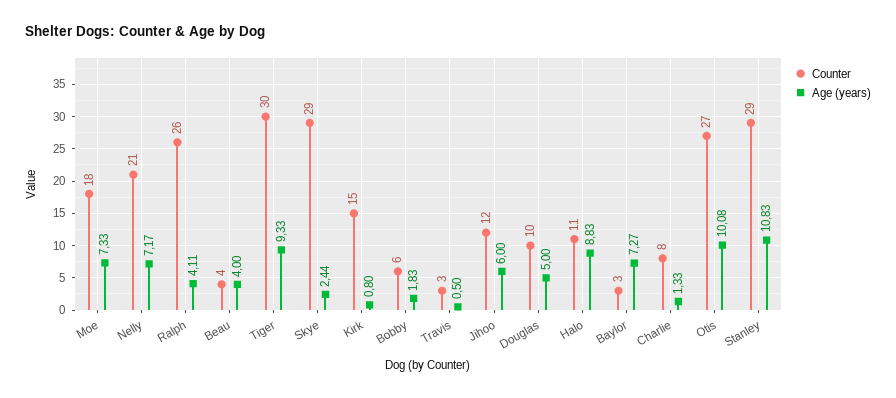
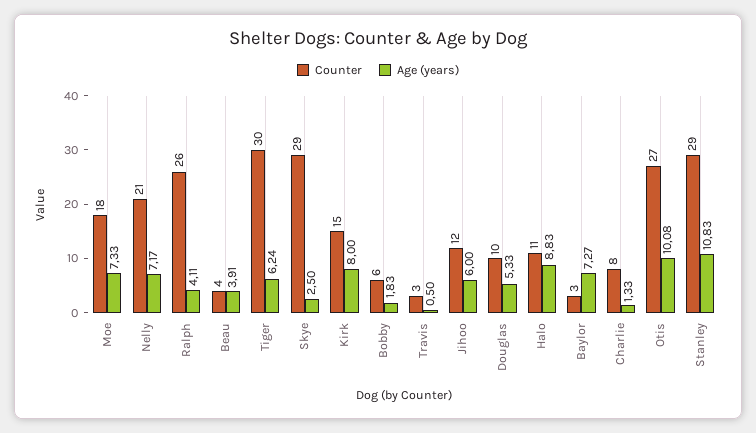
Age (years), Beau: 4 -> 3.91
Age (years), Tiger: 9.33 -> 6.24
Age (years), Skye: 2.44 -> 2.5
Age (years), Kirk: 0.8 -> 8
Age (years), Douglas: 5 -> 5.33

